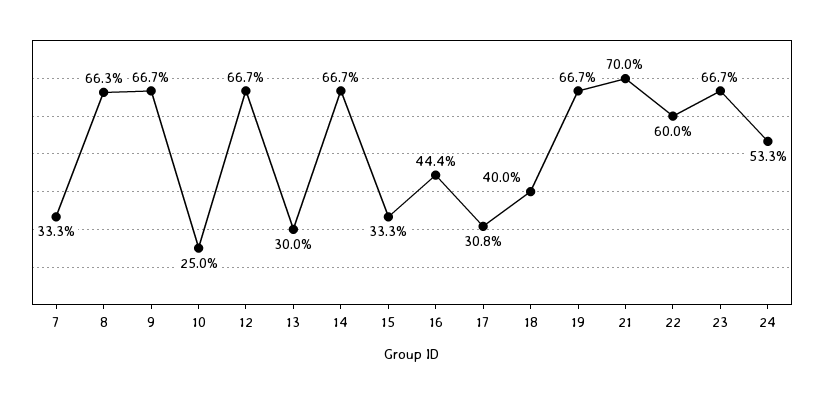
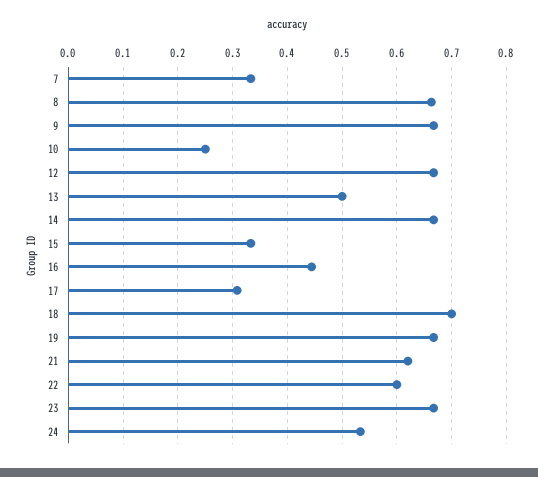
13: 0.3 -> 0.5
18: 0.4 -> 0.7
21: 0.7 -> 0.62

